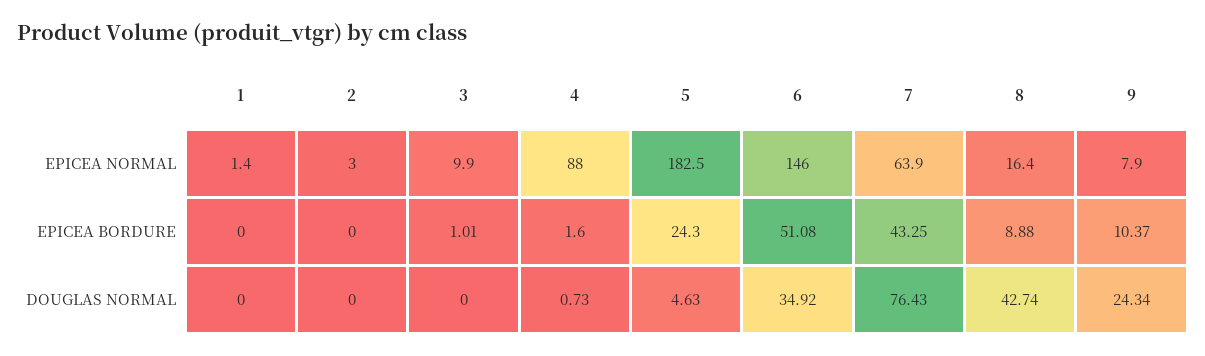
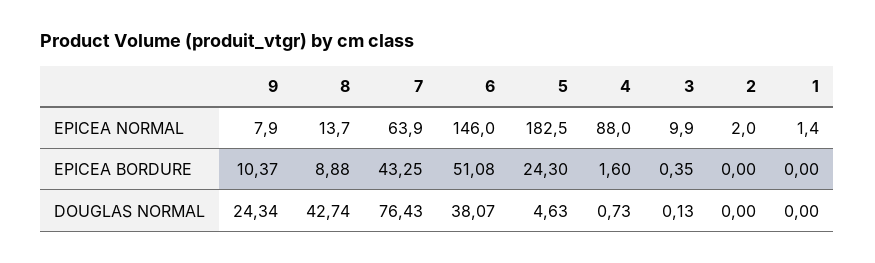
2, EPICEA NORMAL: 3 -> 2
8, EPICEA NORMAL: 16.4 -> 13.7
3, EPICEA BORDURE: 1.01 -> 0.35
3, DOUGLAS NORMAL: 0 -> 0.13
6, DOUGLAS NORMAL: 34.92 -> 38.07

